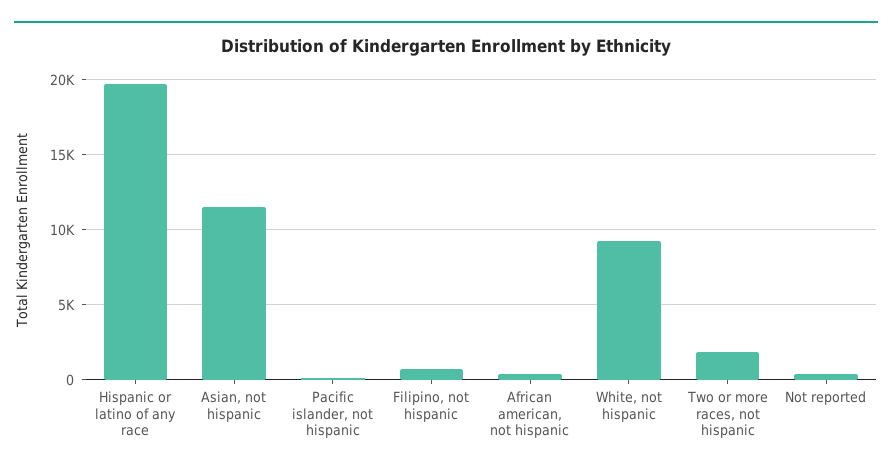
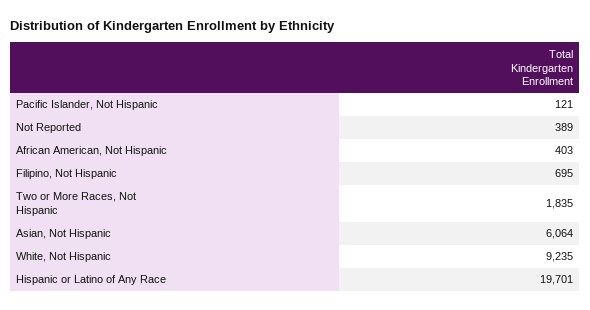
Asian, not hispanic: 11500 -> 6064

